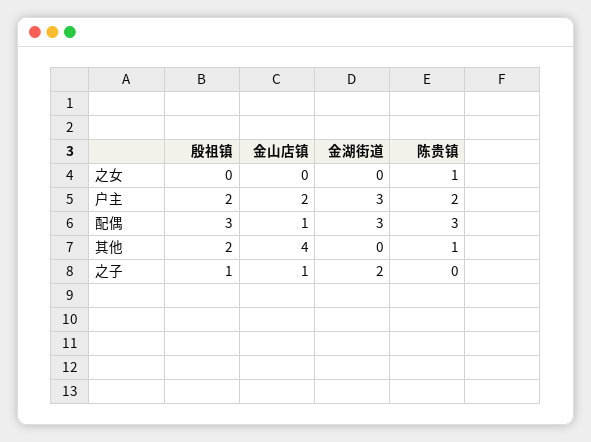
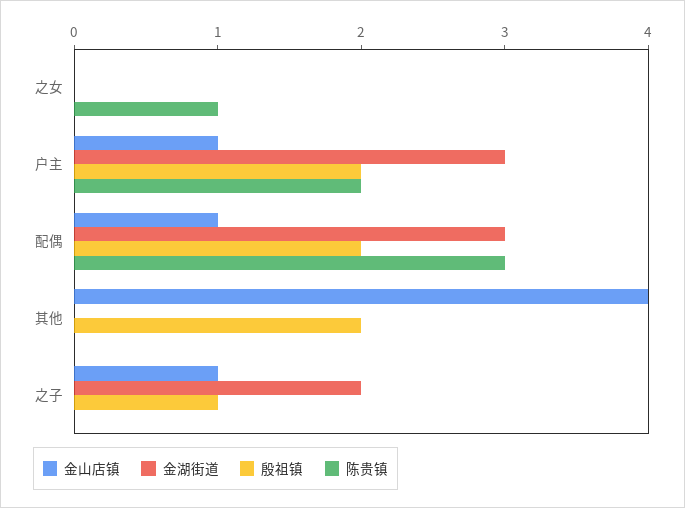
金山店镇, 户主: 2 -> 1
殷祖镇, 配偶: 3 -> 2
陈贵镇, 其他: 1 -> 0

